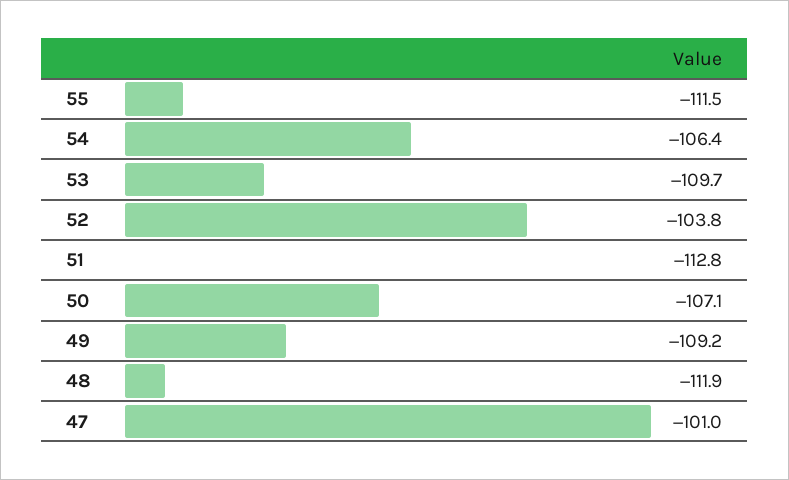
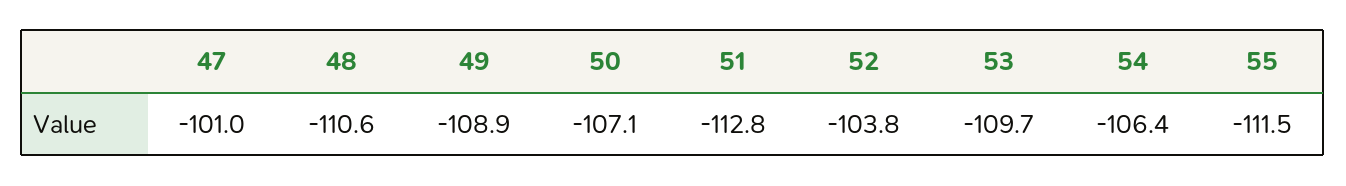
49: -109.2 -> -108.9
48: -111.9 -> -110.6

